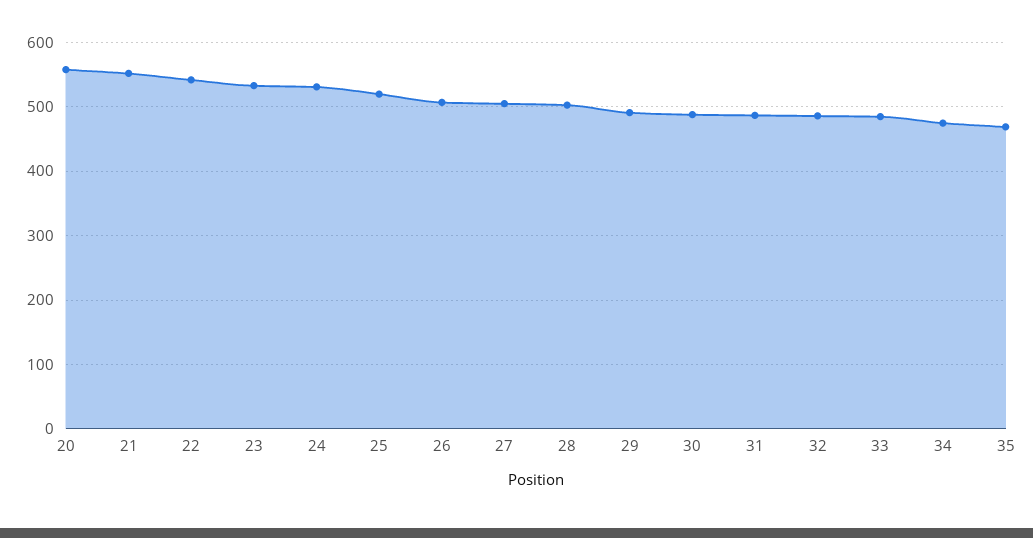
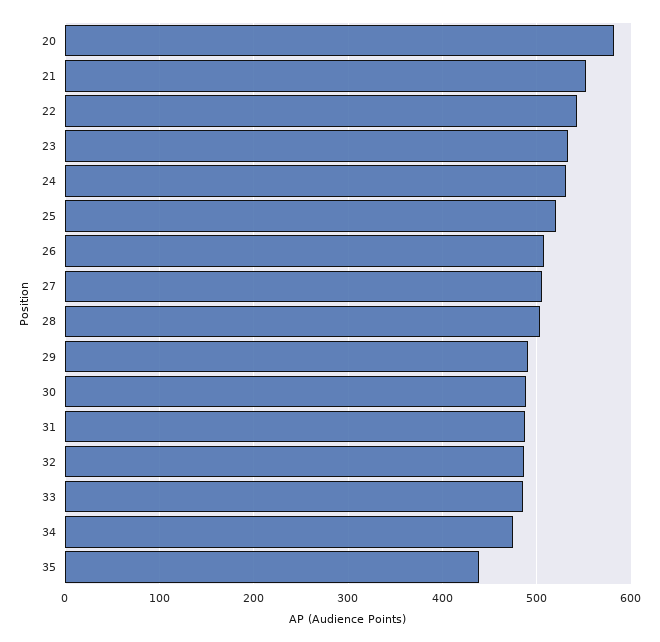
20: 560 -> 580
35: 470 -> 440

